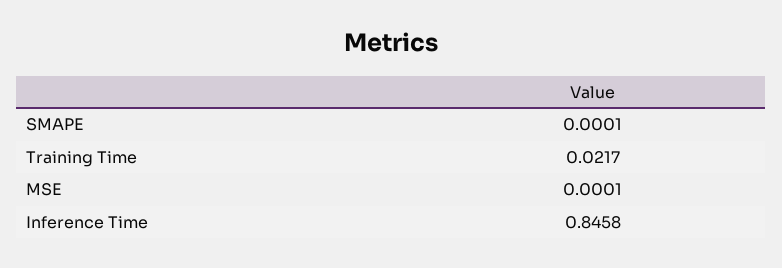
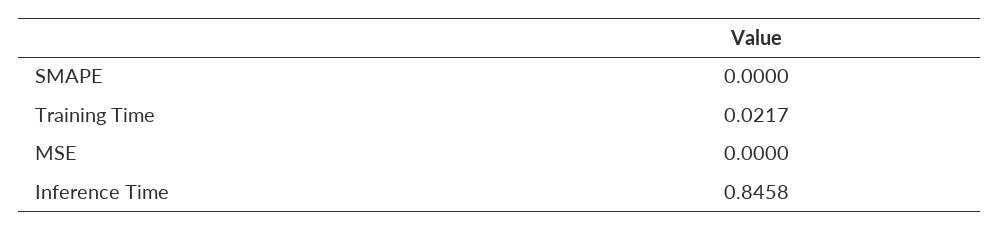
SMAPE: 0.0001 -> 0
MSE: 0.0001 -> 0

